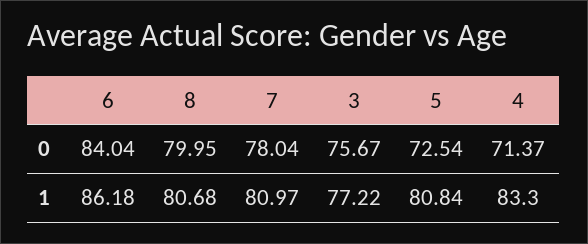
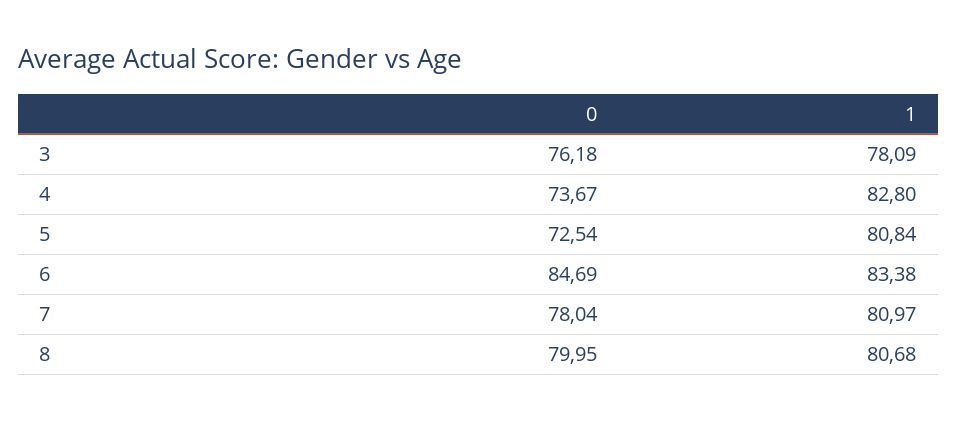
6, 0: 84.04 -> 84.69
3, 0: 75.67 -> 76.18
4, 0: 71.37 -> 73.67
6, 1: 86.18 -> 83.38
3, 1: 77.22 -> 78.09
4, 1: 83.3 -> 82.8

